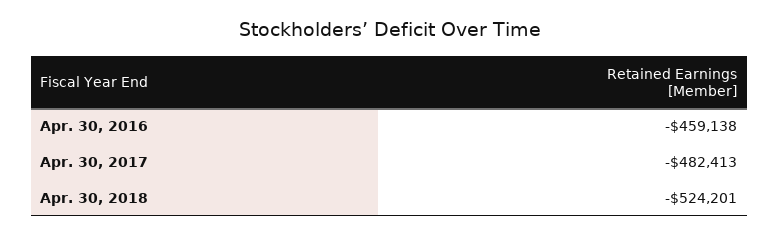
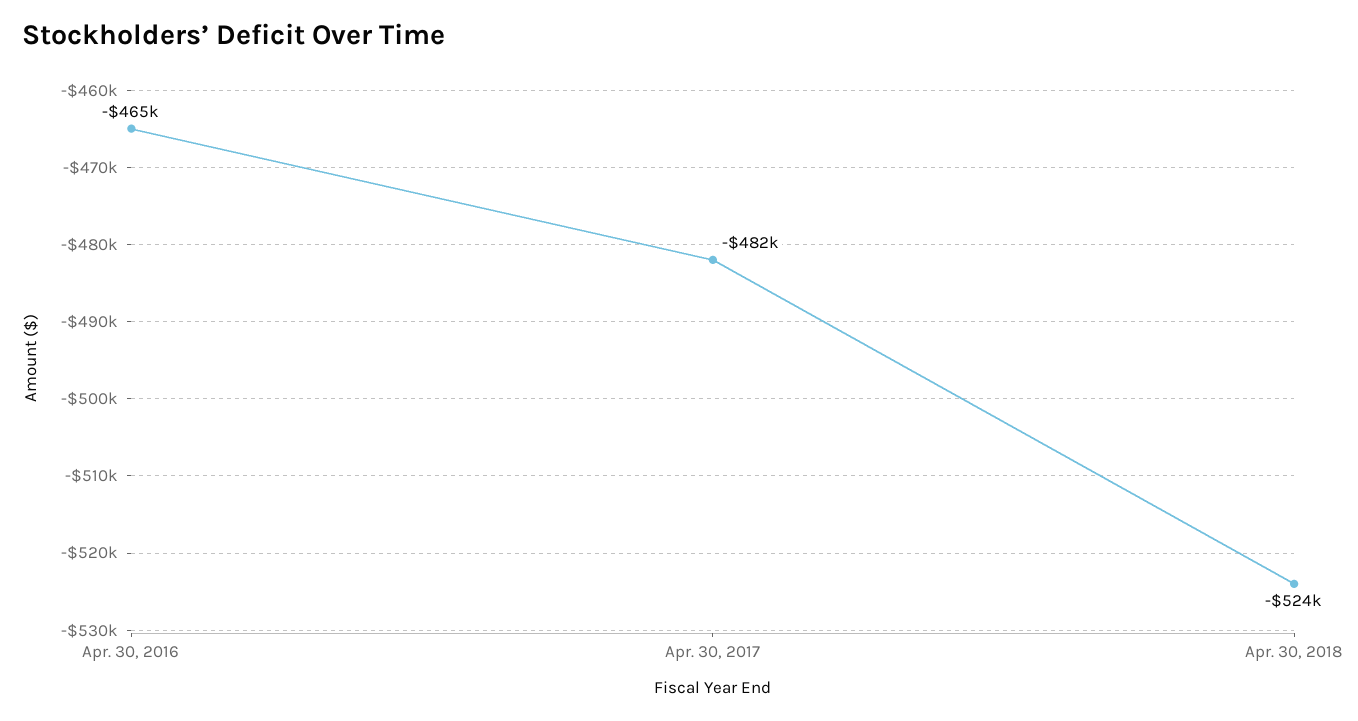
Apr. 30, 2016: -459138 -> -465000

